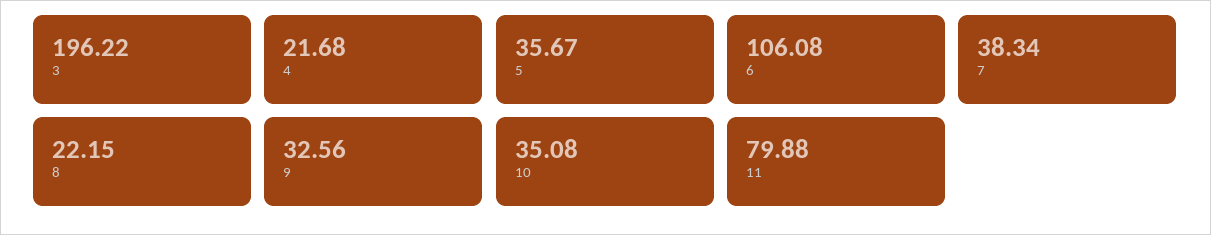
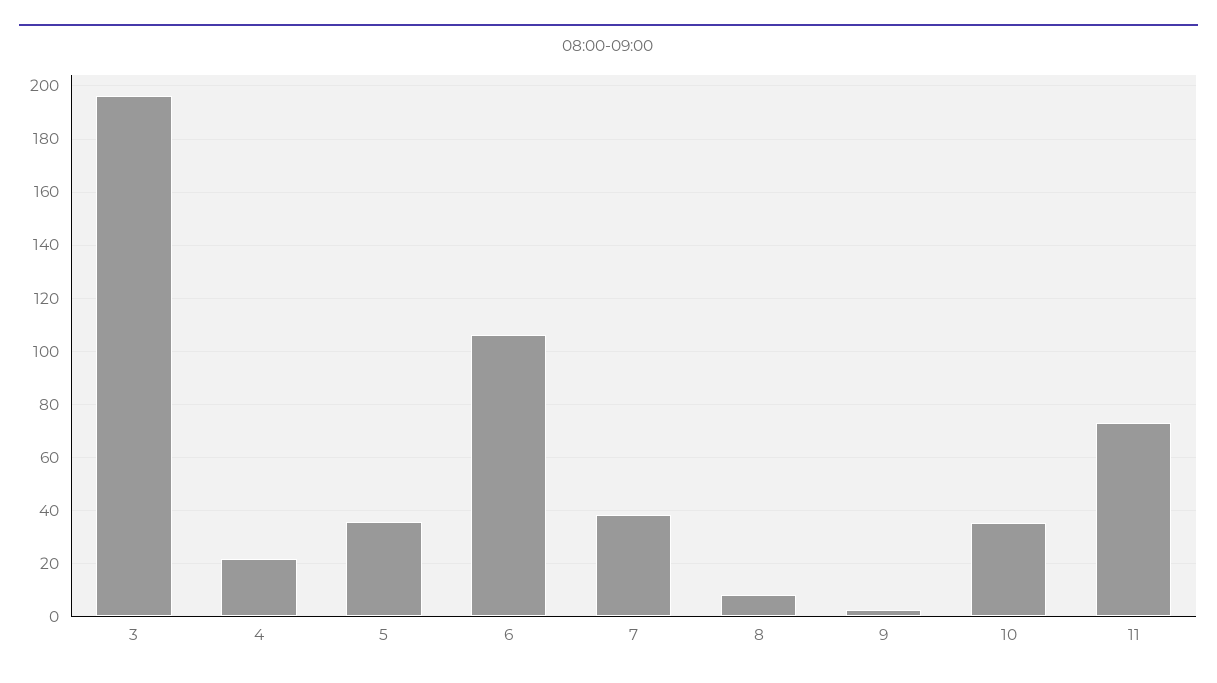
8: 22.15 -> 7.5
9: 32.56 -> 2.5
11: 79.88 -> 72.5

